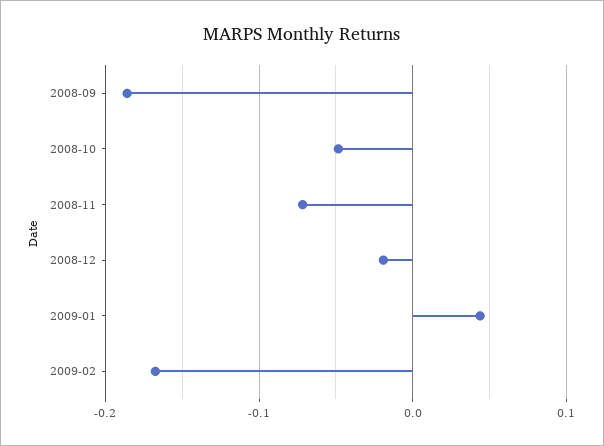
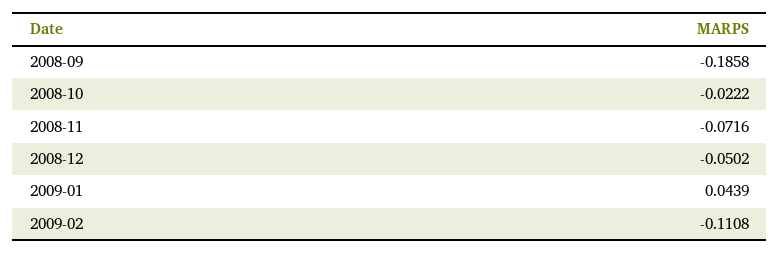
2008-10: -0.05 -> -0.0222
2008-12: -0.02 -> -0.0502
2009-02: -0.17 -> -0.1108

